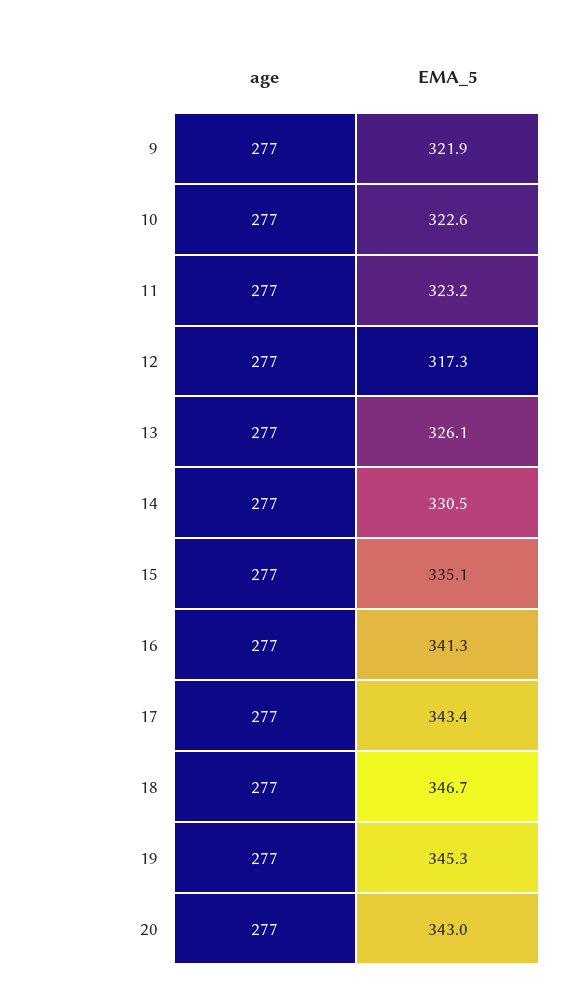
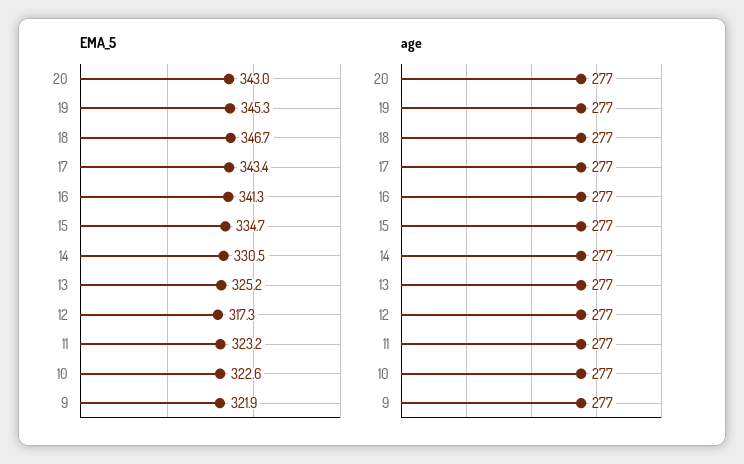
EMA_5, 13: 326.1 -> 325.2
EMA_5, 15: 335.1 -> 334.7

